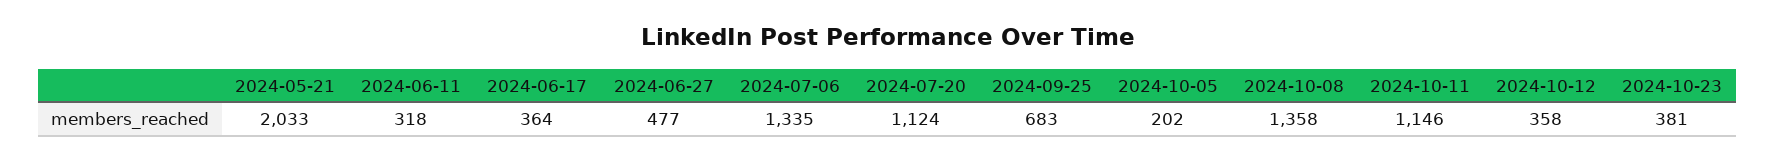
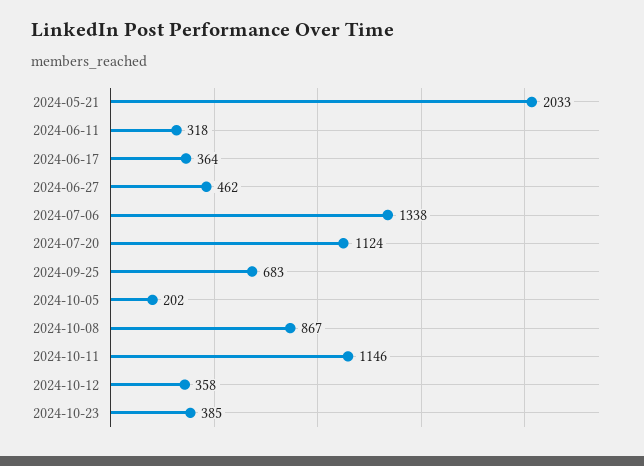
2024-06-27: 477 -> 462
2024-07-06: 1335 -> 1338
2024-10-08: 1358 -> 867
2024-10-23: 381 -> 385

